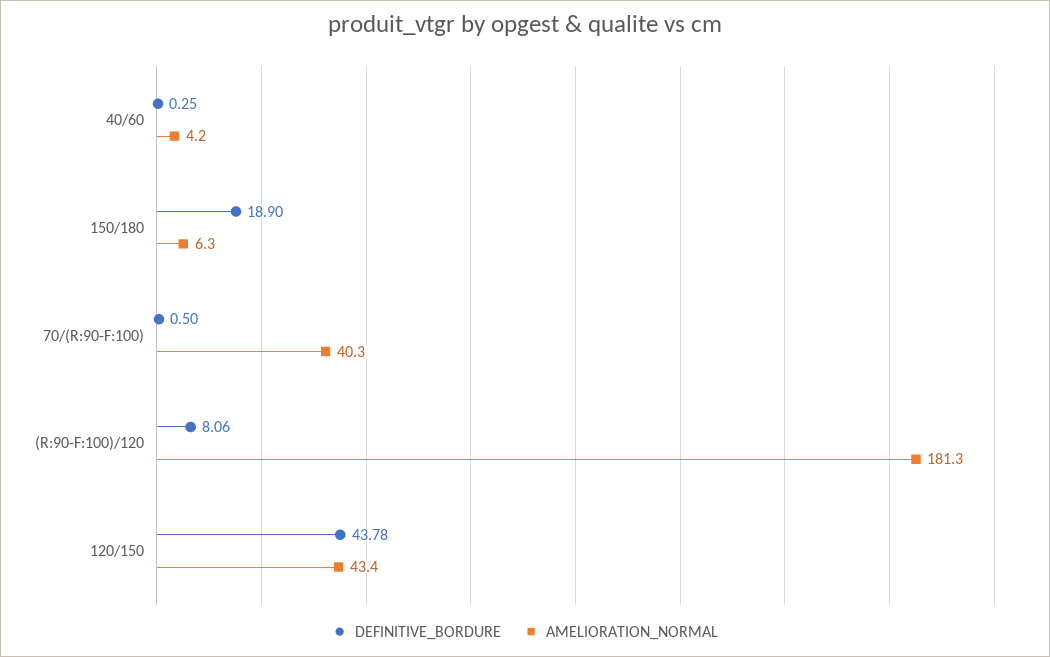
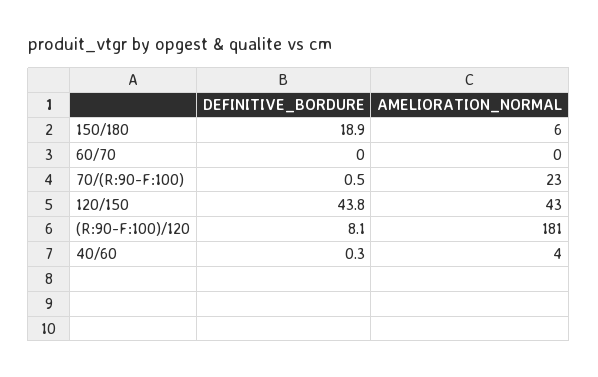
AMELIORATION_NORMAL, 70/(R:90-F:100): 40.3 -> 23
DEFINITIVE_BORDURE, 60/70: none -> 0
AMELIORATION_NORMAL, 60/70: none -> 0

